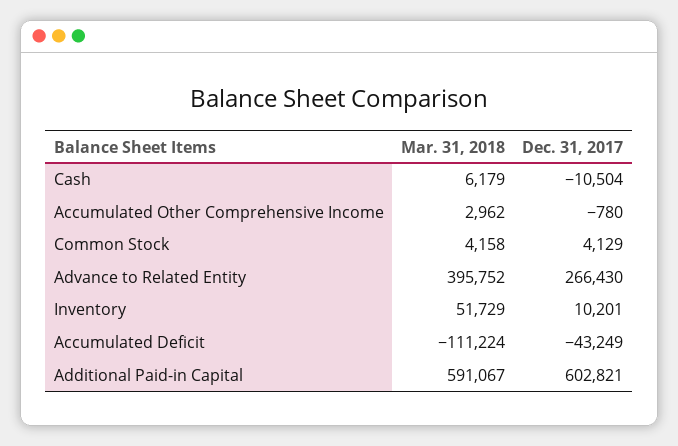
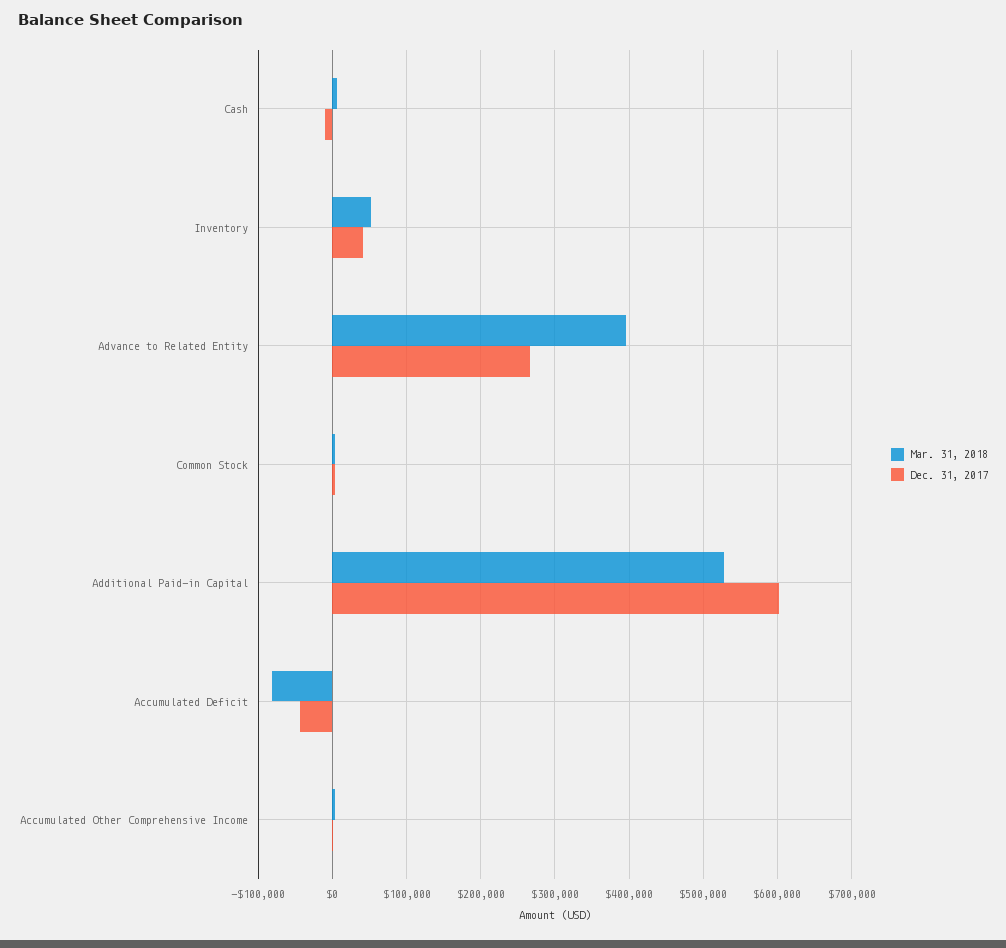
Dec. 31, 2017, Inventory: 10201 -> 40000
Mar. 31, 2018, Accumulated Deficit: -111224 -> -80000
Mar. 31, 2018, Additional Paid-in Capital: 591067 -> 530000

